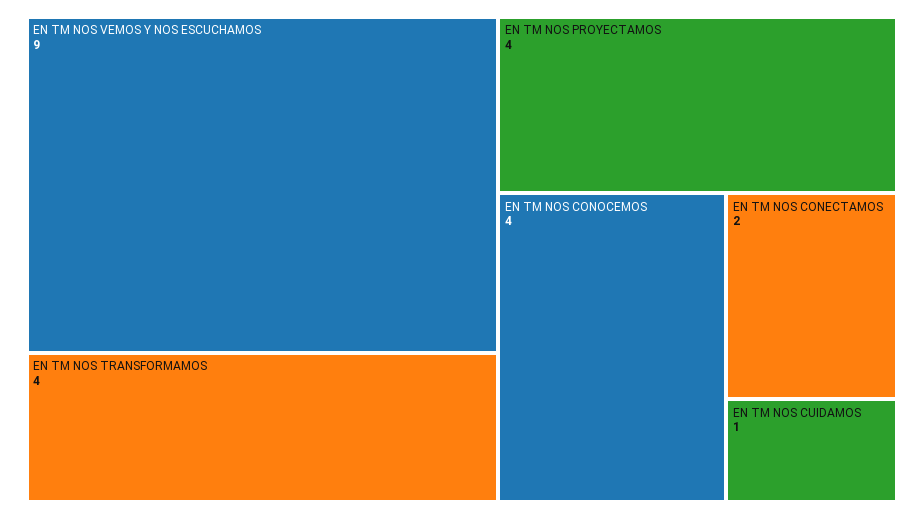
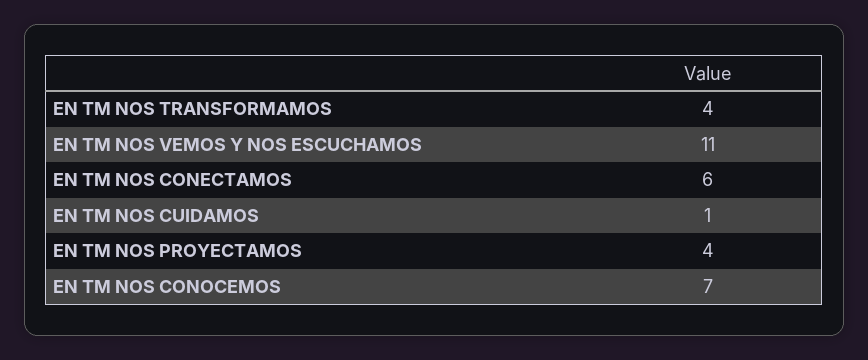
EN TM NOS VEMOS Y NOS ESCUCHAMOS: 9 -> 11
EN TM NOS CONOCEMOS: 4 -> 7
EN TM NOS CONECTAMOS: 2 -> 6

